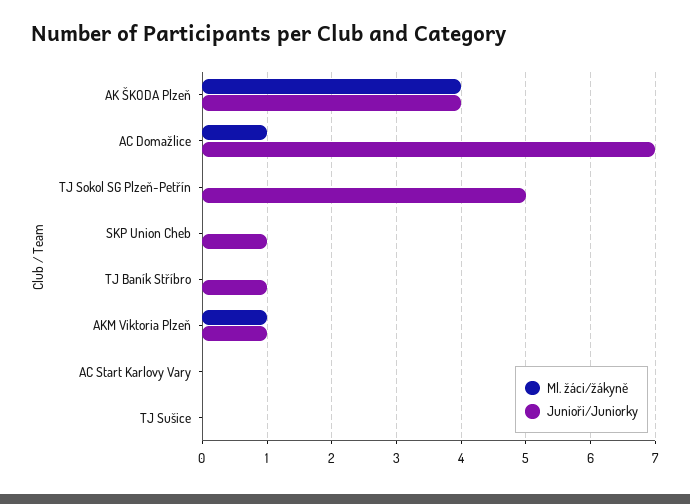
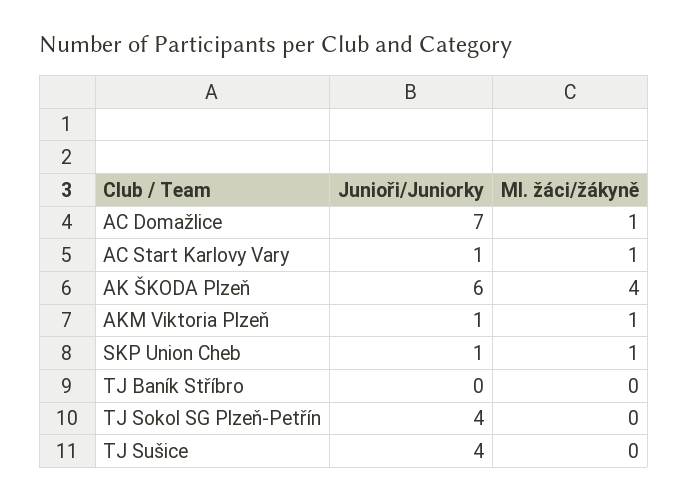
Junioři/Juniorky, AK ŠKODA Plzeň: 4 -> 6
Junioři/Juniorky, TJ Sokol SG Plzeň-Petřín: 5 -> 4
Ml. žáci/žákyně, SKP Union Cheb: 0 -> 1
Junioři/Juniorky, TJ Baník Stříbro: 1 -> 0
Ml. žáci/žákyně, AC Start Karlovy Vary: 0 -> 1
Junioři/Juniorky, AC Start Karlovy Vary: 0 -> 1
Junioři/Juniorky, TJ Sušice: 0 -> 4

